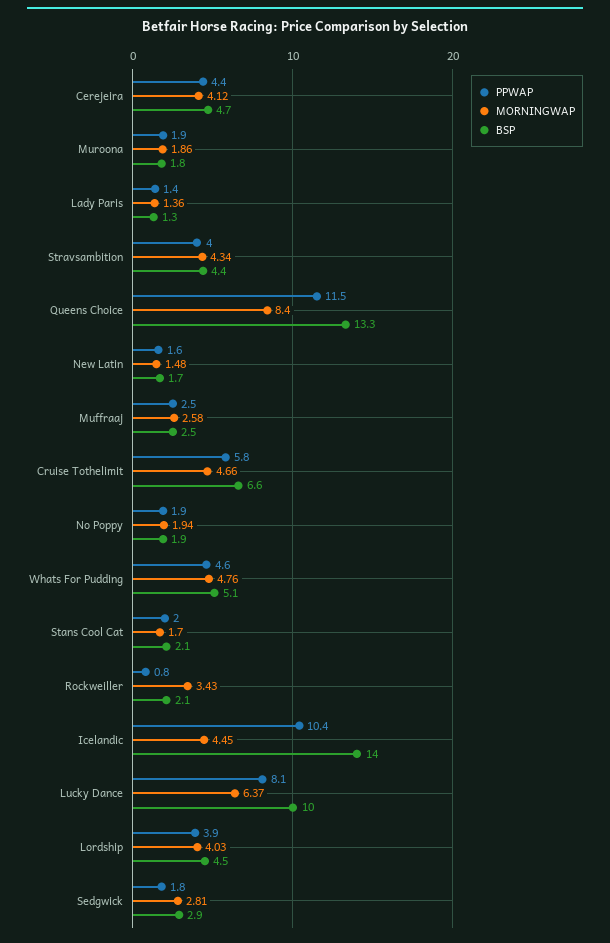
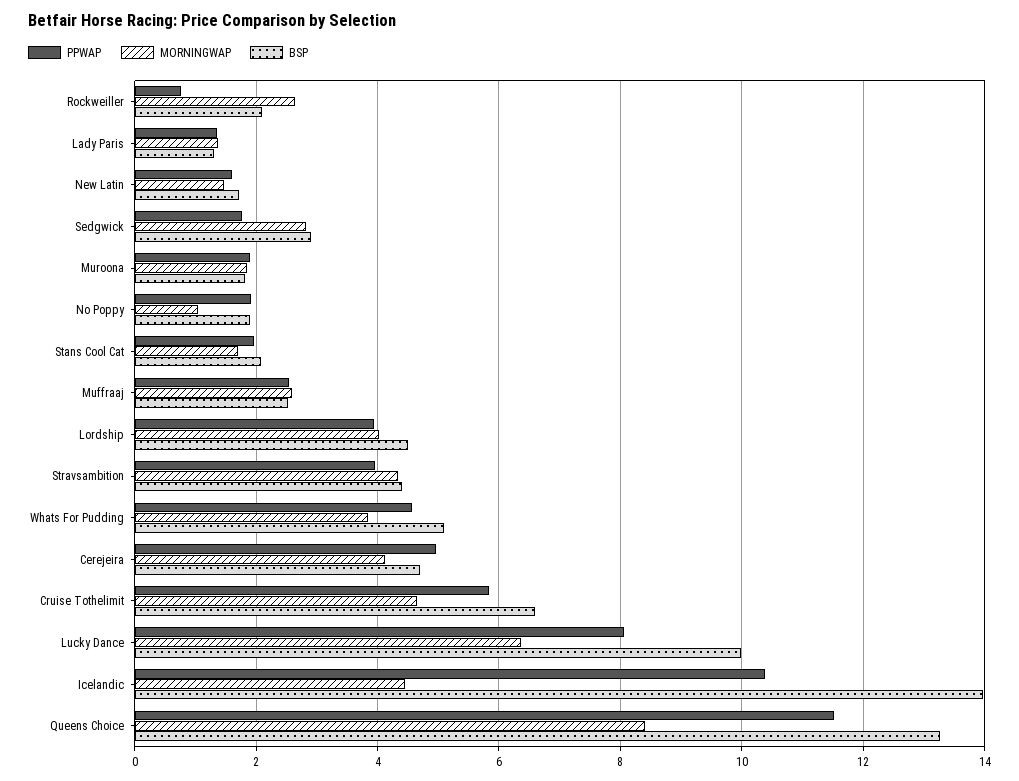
PPWAP, Cerejeira: 4.4 -> 5
MORNINGWAP, No Poppy: 1.94 -> 1
MORNINGWAP, Whats For Pudding: 4.76 -> 3.8
MORNINGWAP, Rockweiller: 3.43 -> 2.6

